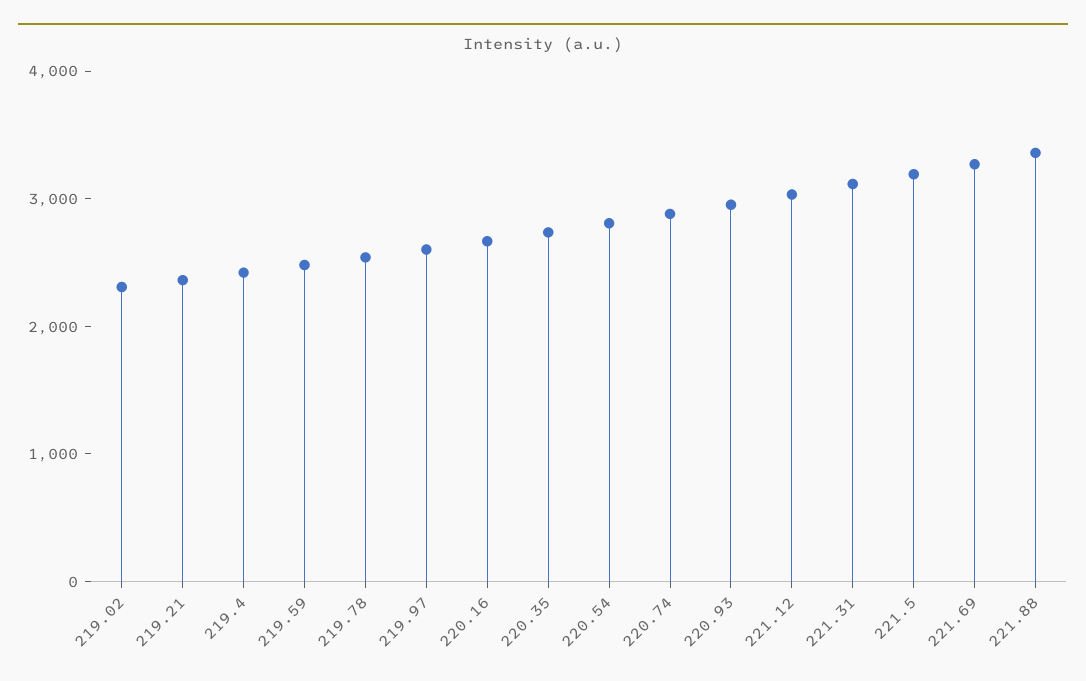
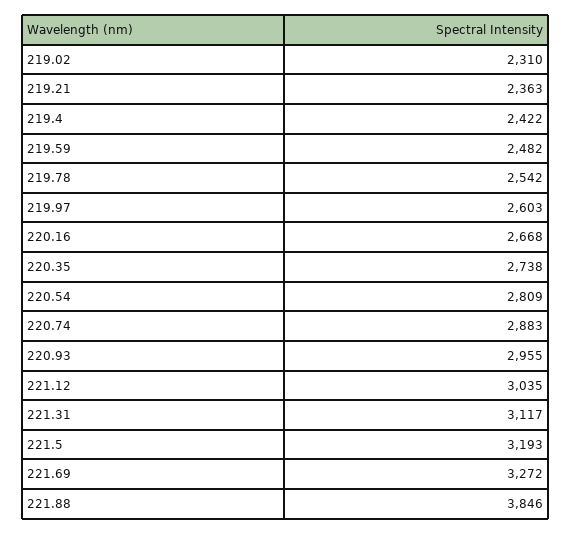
221.88: 3400 -> 3846

